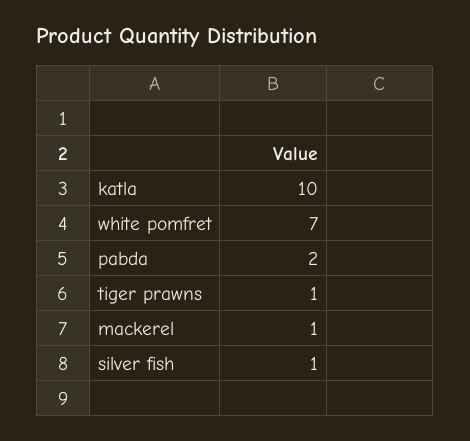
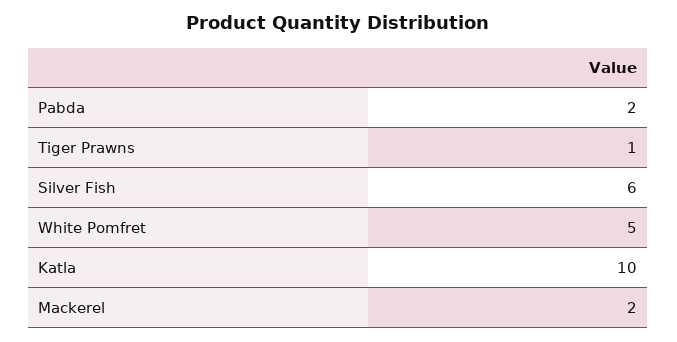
white pomfret: 7 -> 5
mackerel: 1 -> 2
silver fish: 1 -> 6

